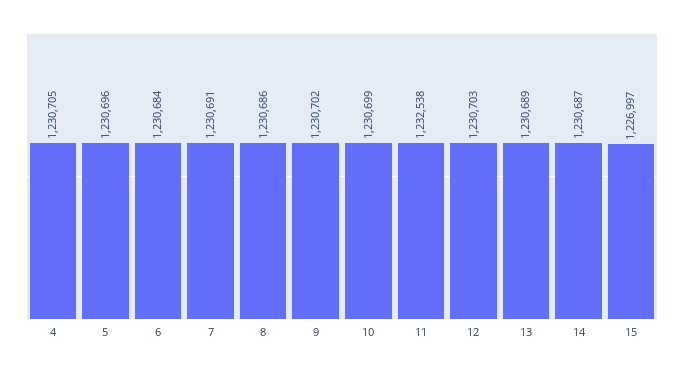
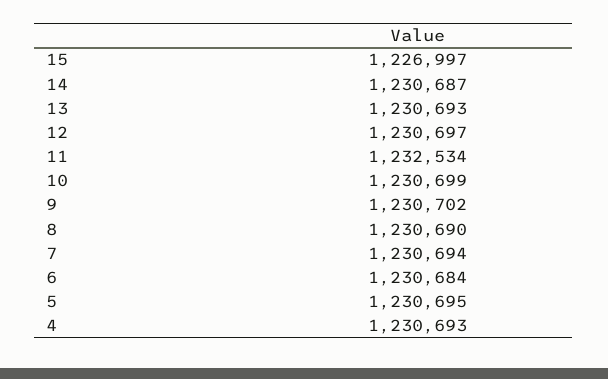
4: 1230705 -> 1230693
5: 1230696 -> 1230695
7: 1230691 -> 1230694
8: 1230686 -> 1230690
11: 1232538 -> 1232534
12: 1230703 -> 1230697
13: 1230689 -> 1230693

